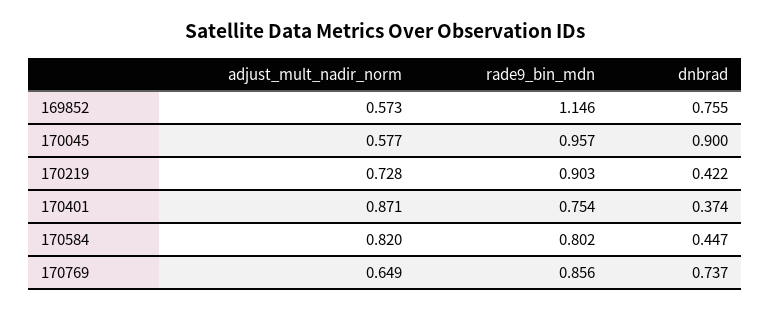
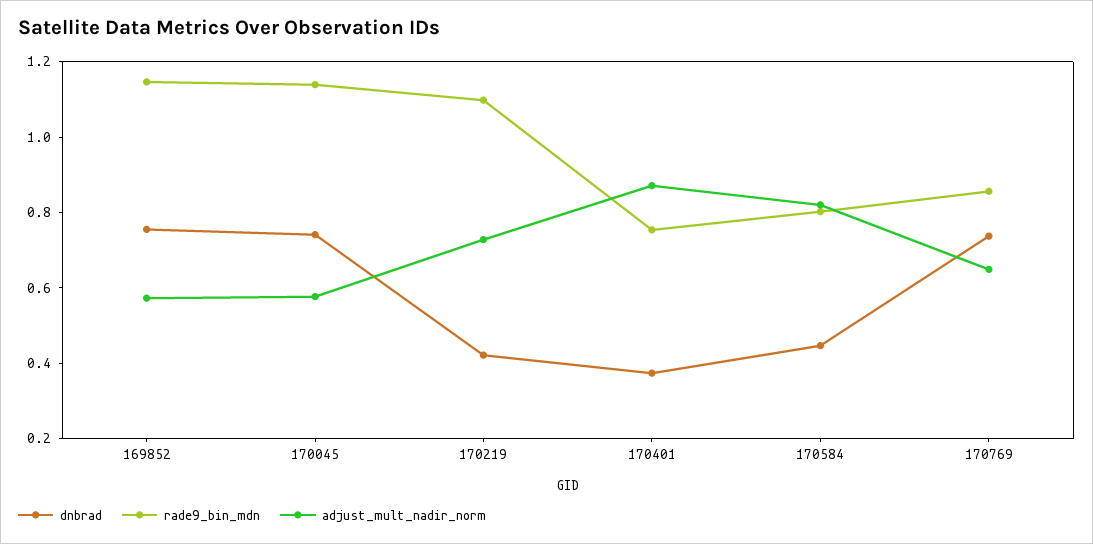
rade9_bin_mdn, 170045: 0.957 -> 1.15
dnbrad, 170045: 0.9 -> 0.75
rade9_bin_mdn, 170219: 0.903 -> 1.1

